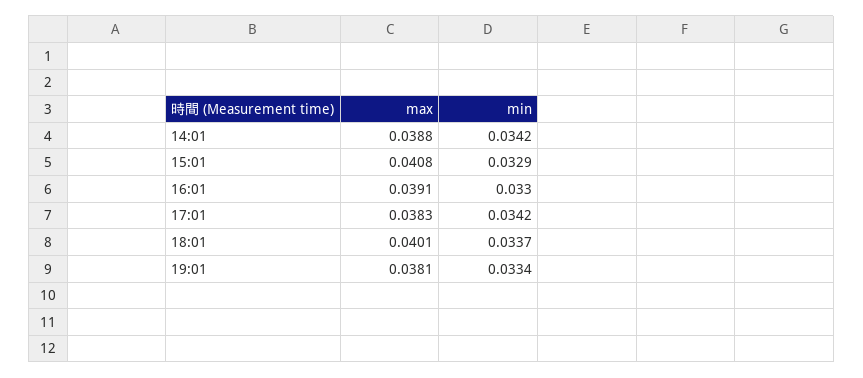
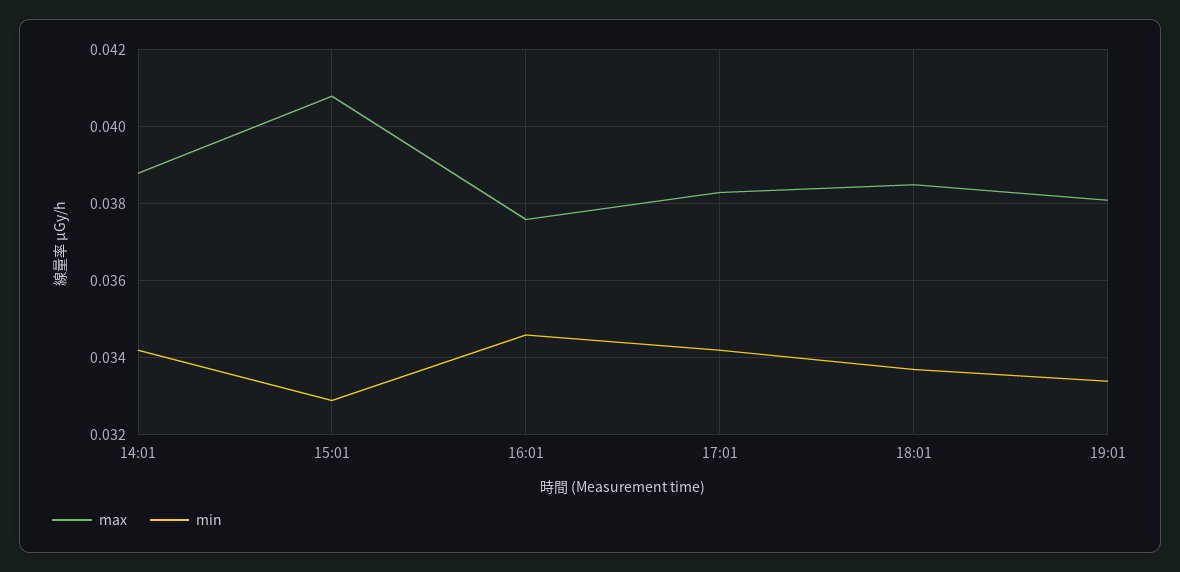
max, 16:01: 0.0391 -> 0.0375
min, 16:01: 0.033 -> 0.0345
max, 18:01: 0.0401 -> 0.0385

